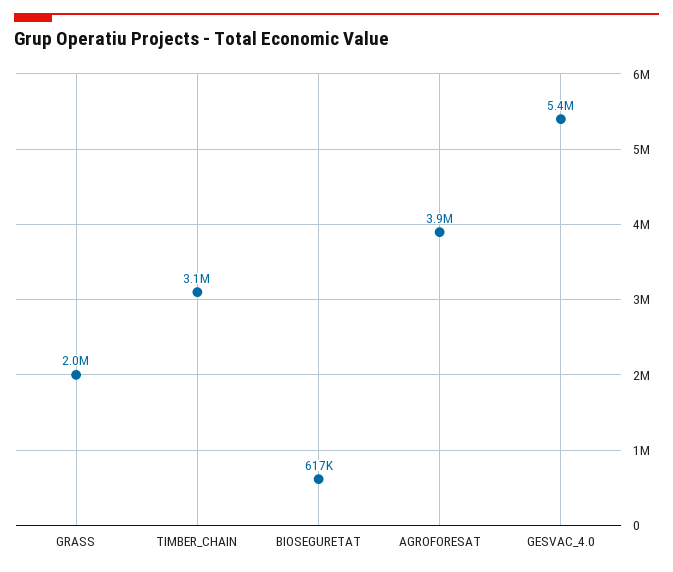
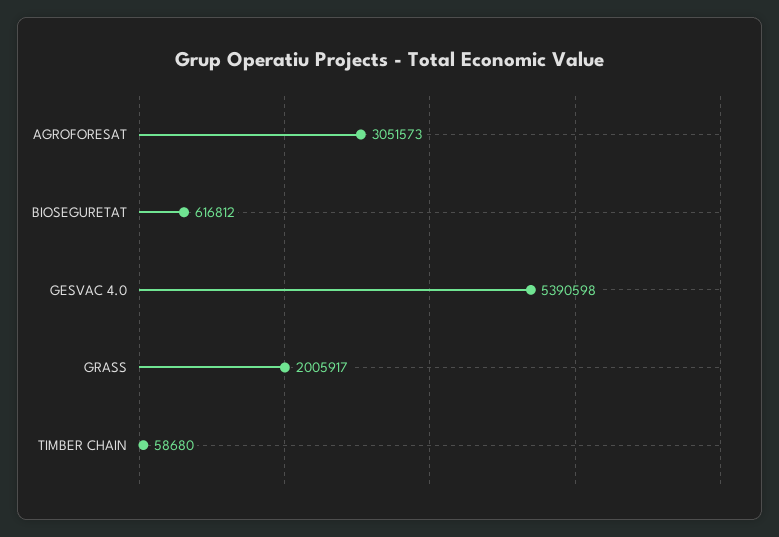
TIMBER_CHAIN: 3100000 -> 58680
AGROFORESAT: 3900000 -> 3051573

